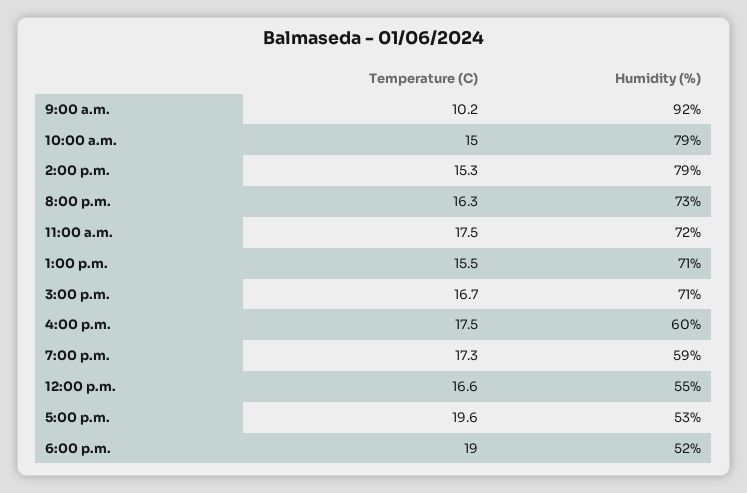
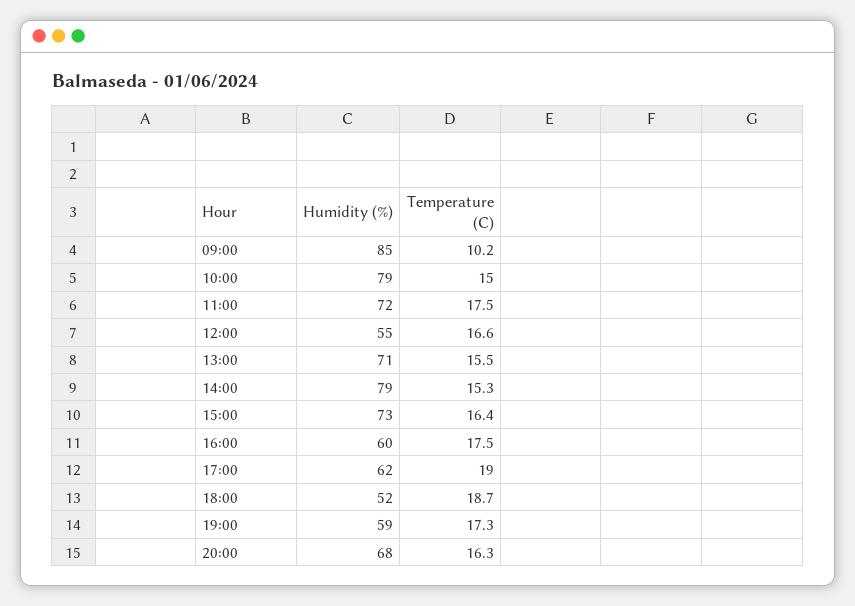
Humidity (%), 9:00 a.m.: 92 -> 85
Humidity (%), 8:00 p.m.: 73 -> 68
Temperature (C), 3:00 p.m.: 16.7 -> 16.4
Humidity (%), 3:00 p.m.: 71 -> 73
Temperature (C), 5:00 p.m.: 19.6 -> 19
Humidity (%), 5:00 p.m.: 53 -> 62
Temperature (C), 6:00 p.m.: 19 -> 18.7

